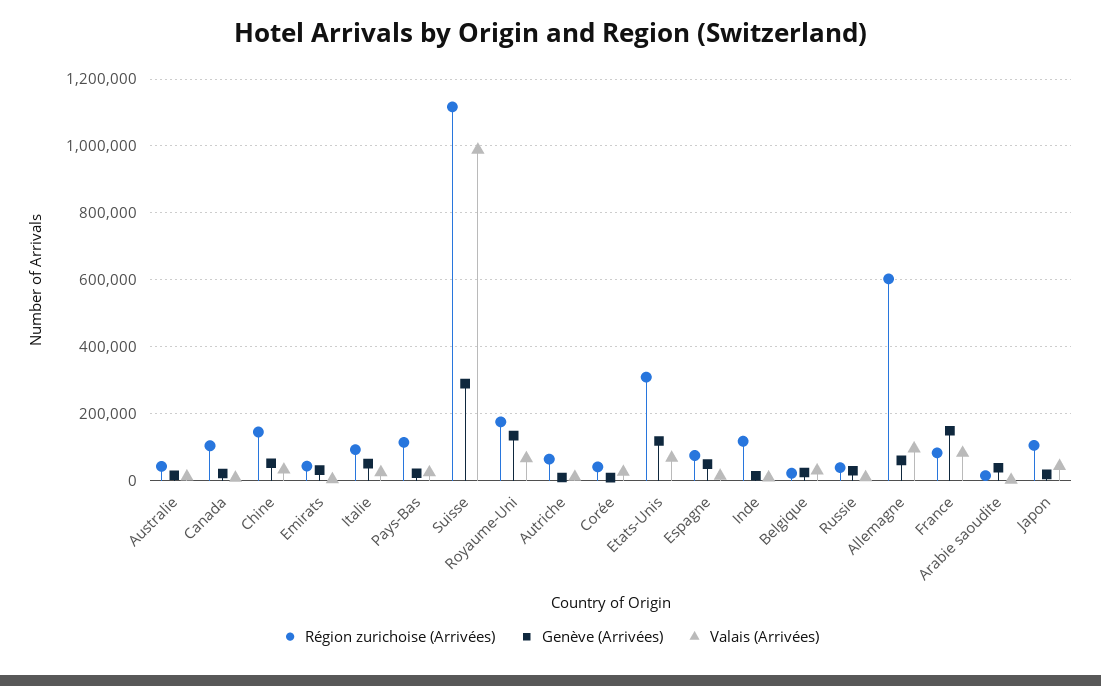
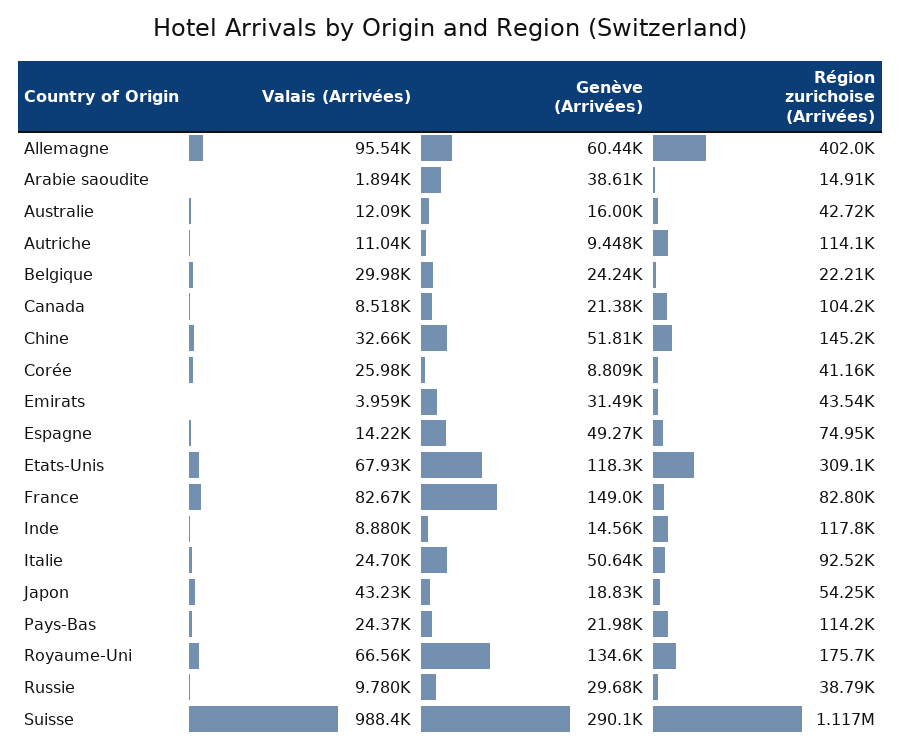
Région zurichoise (Arrivées), Autriche: 60000 -> 114100
Région zurichoise (Arrivées), Allemagne: 600000 -> 402000
Région zurichoise (Arrivées), Japon: 100000 -> 54250

